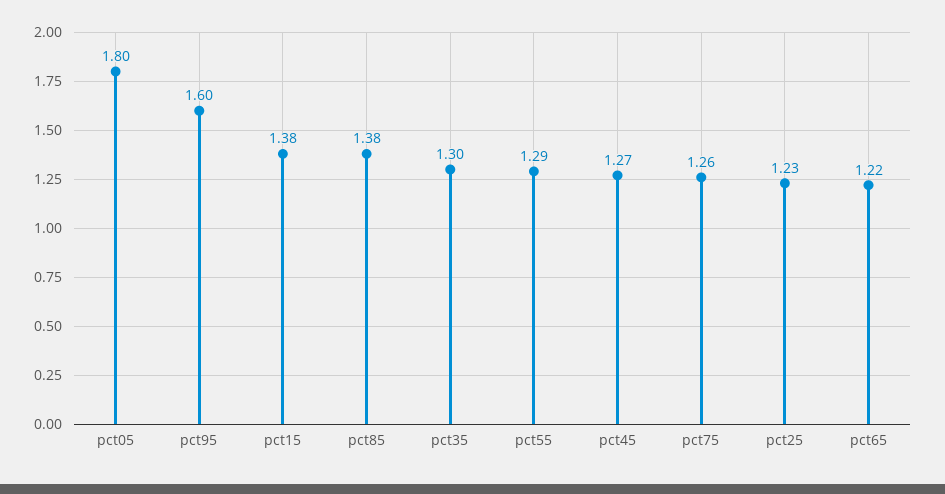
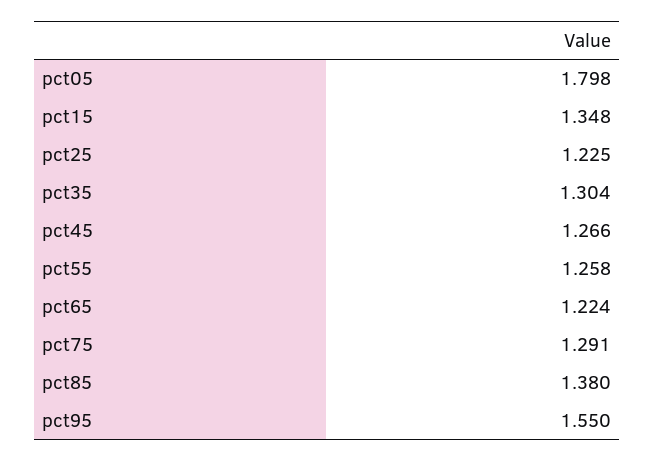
pct95: 1.6 -> 1.55
pct15: 1.38 -> 1.348
pct55: 1.29 -> 1.258
pct75: 1.26 -> 1.291

